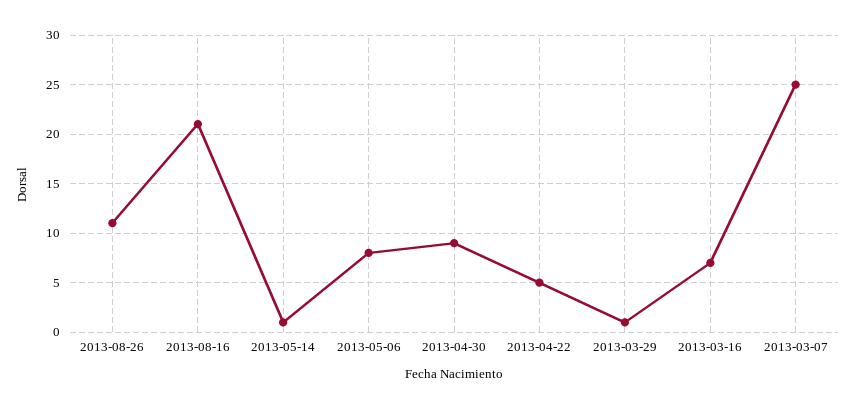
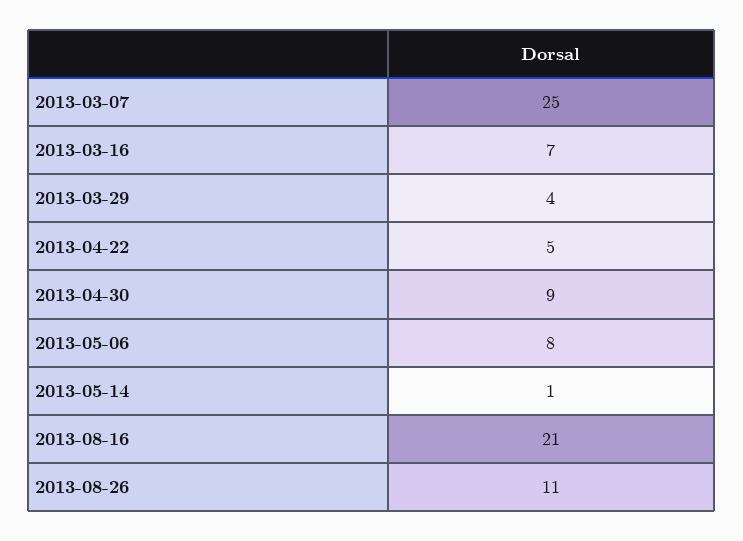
2013-03-29: 1 -> 4

